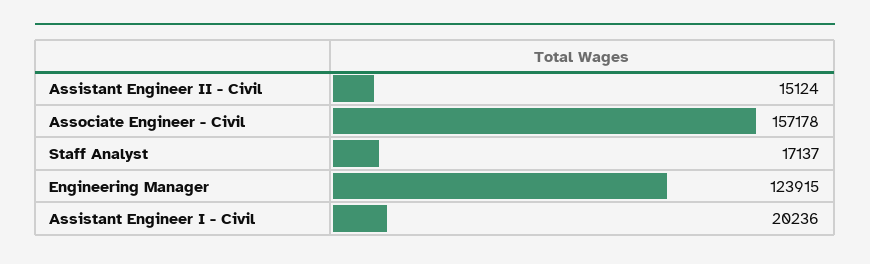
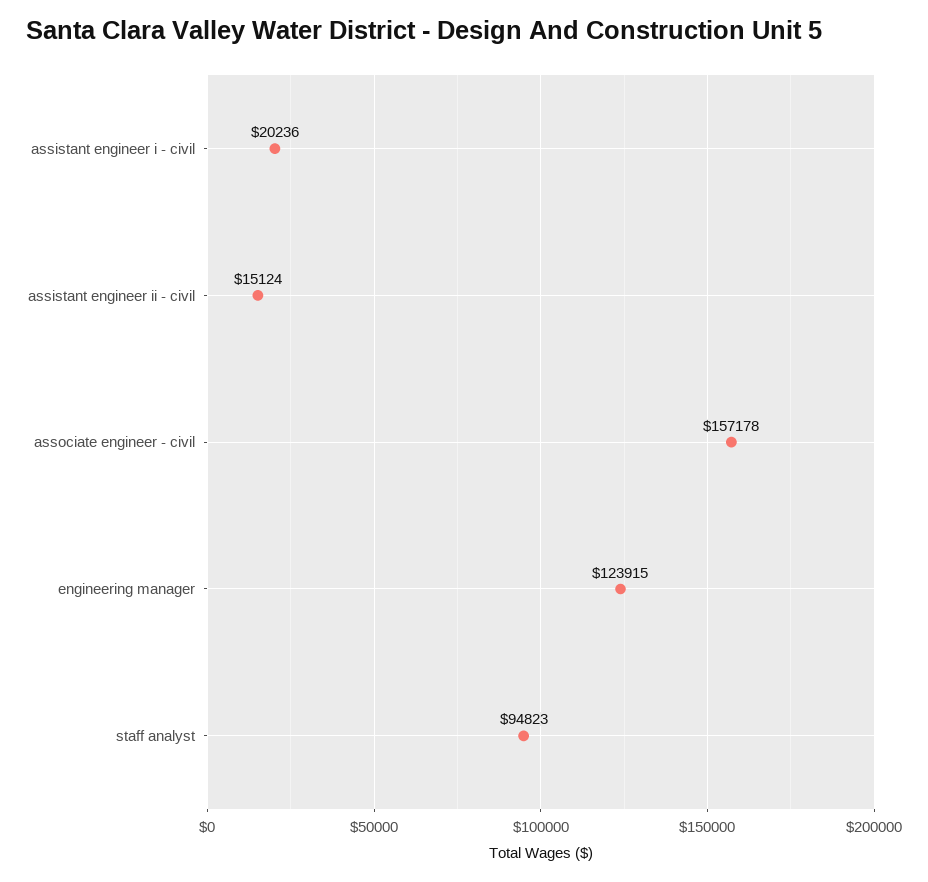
Staff Analyst: 17137 -> 94823

